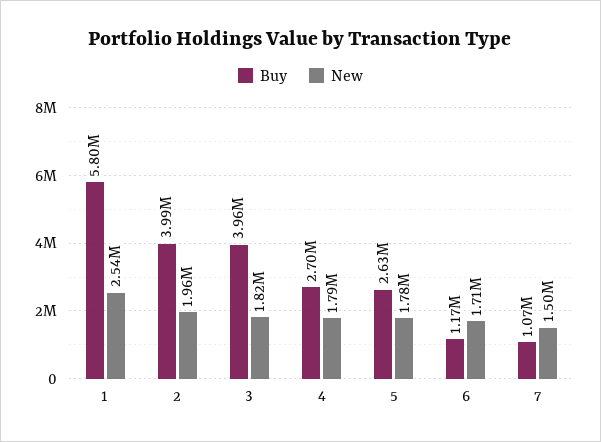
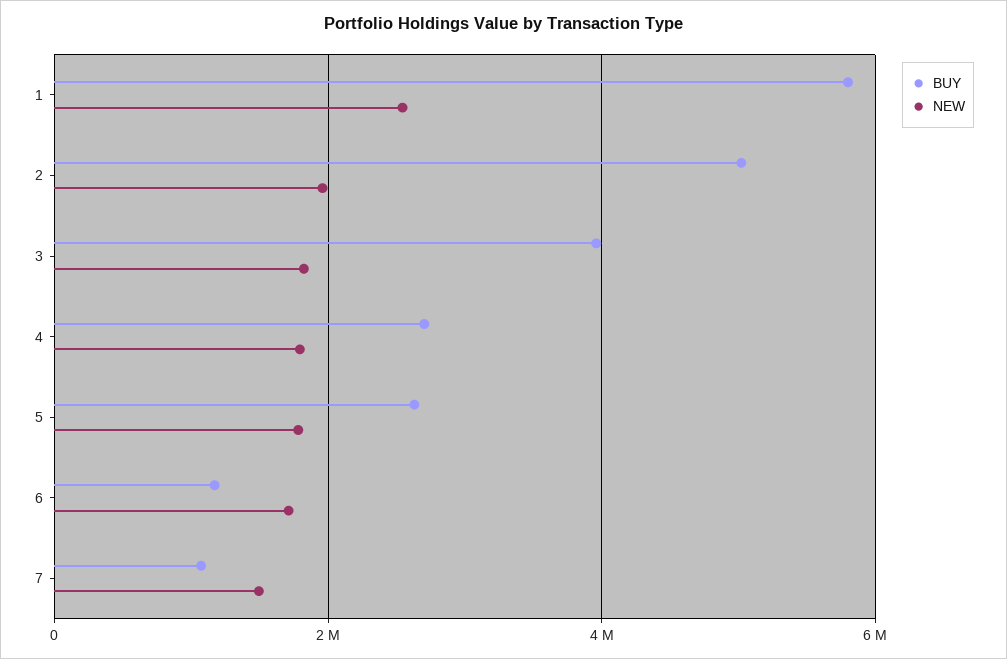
Buy, 2: 3990000 -> 5000000

